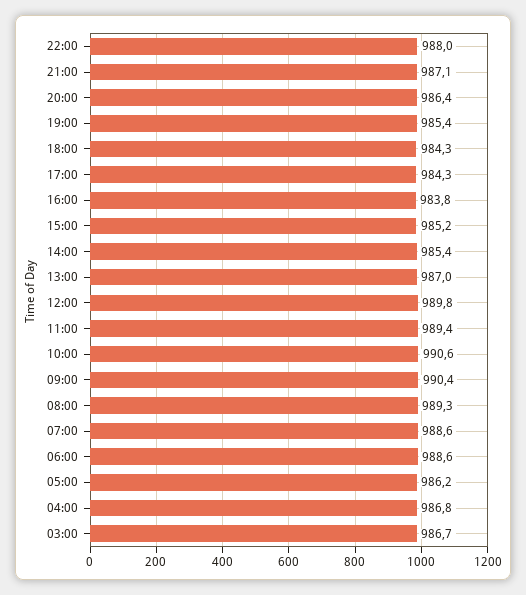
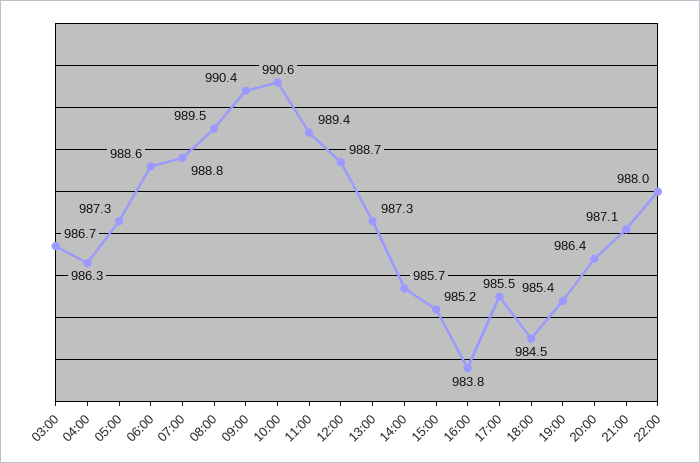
18:00: 984.3 -> 984.5
17:00: 984.3 -> 985.5
14:00: 985.4 -> 985.7
13:00: 987 -> 987.3
12:00: 989.8 -> 988.7
08:00: 989.3 -> 989.5
07:00: 988.6 -> 988.8
05:00: 986.2 -> 987.3
04:00: 986.8 -> 986.3

